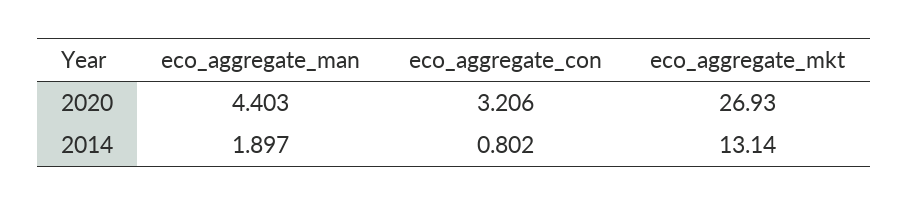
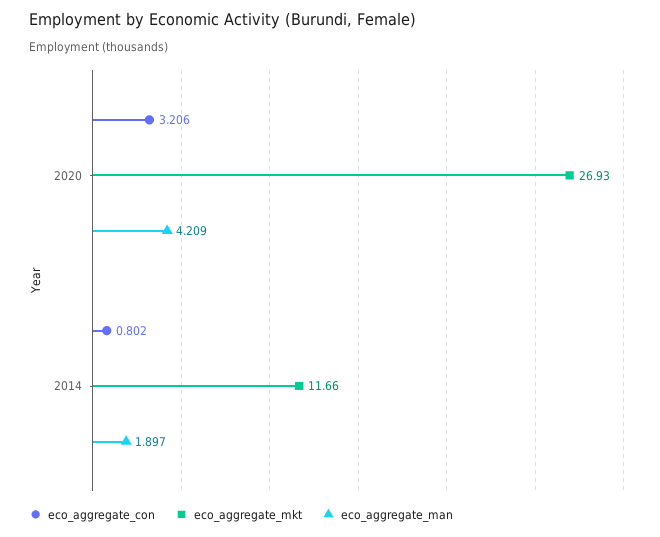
eco_aggregate_man, 2020: 4.403 -> 4.209
eco_aggregate_mkt, 2014: 13.14 -> 11.66

